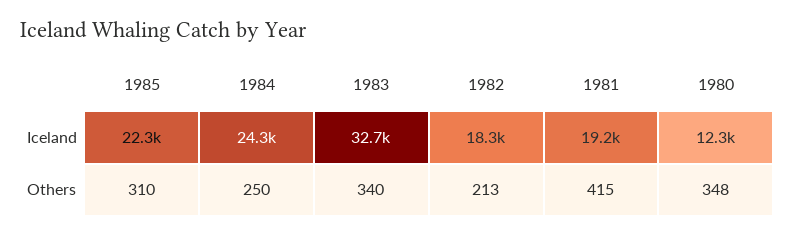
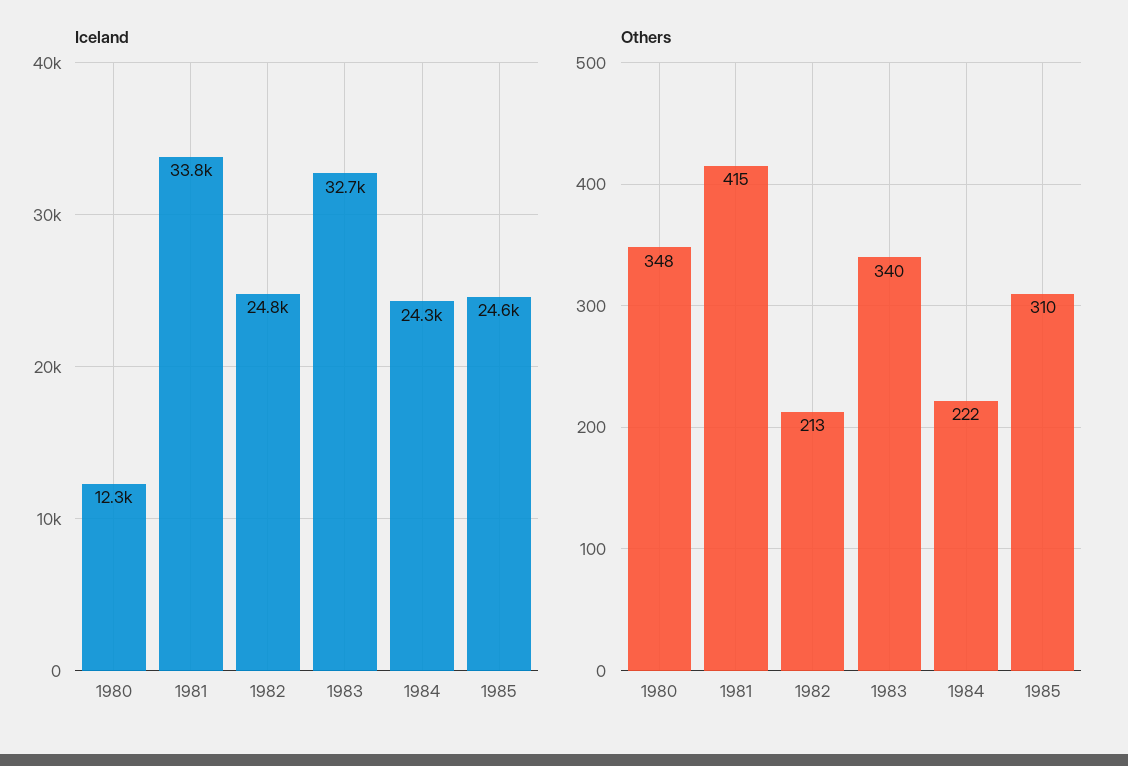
Iceland, 1985: 22300 -> 24600
Iceland, 1982: 18300 -> 24800
Iceland, 1981: 19200 -> 33800
Others, 1984: 250 -> 222

